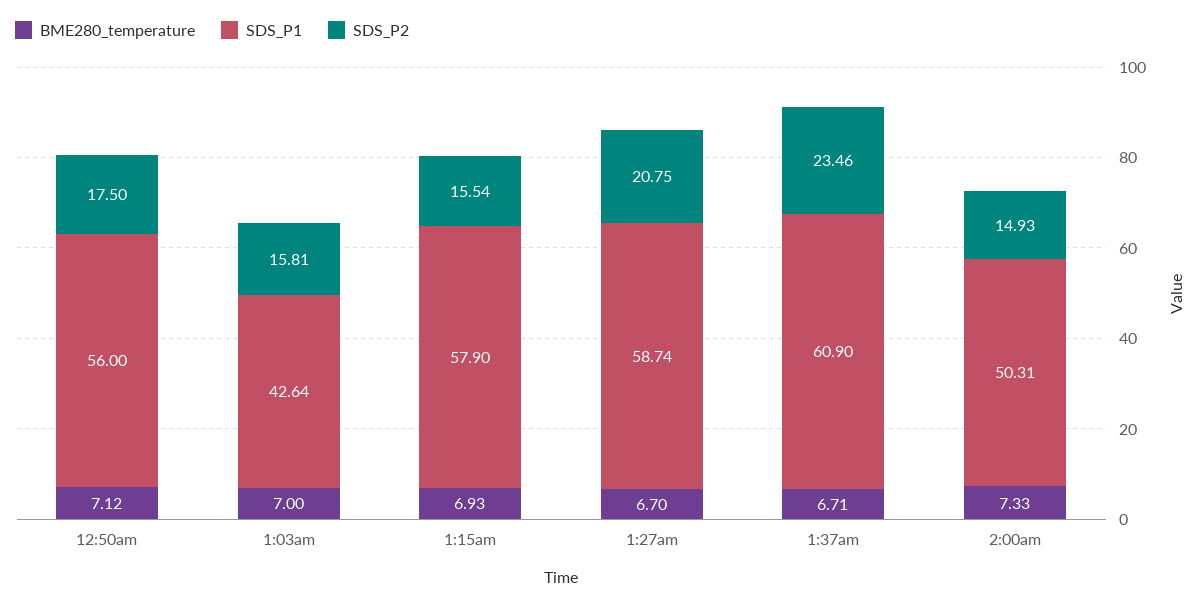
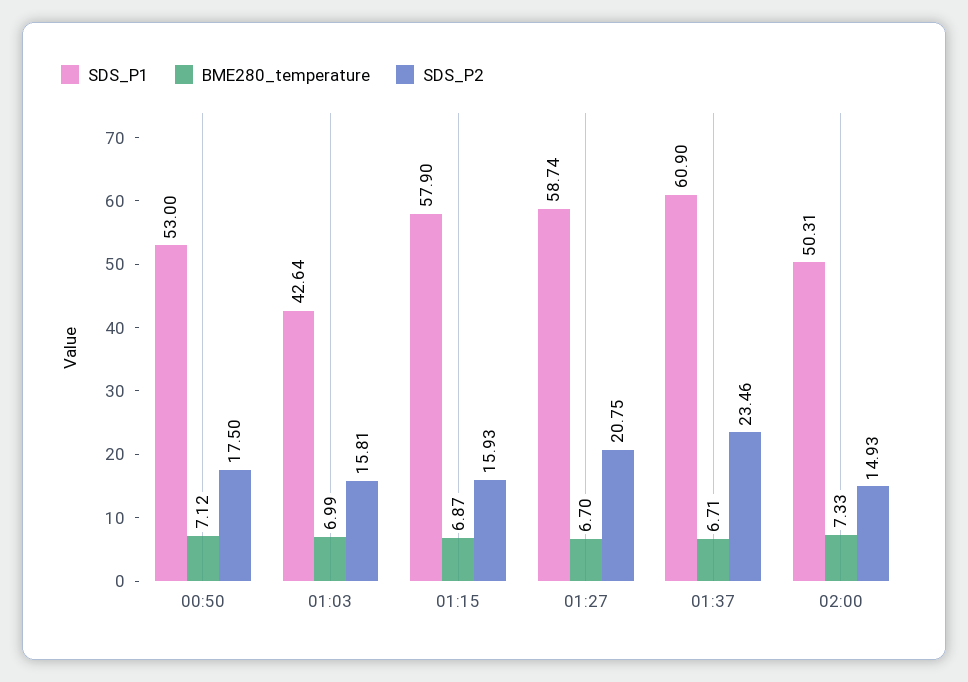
SDS_P1, 12:50am: 56 -> 53
BME280_temperature, 1:03am: 7 -> 6.99
BME280_temperature, 1:15am: 6.93 -> 6.87
SDS_P2, 1:15am: 15.54 -> 15.93

